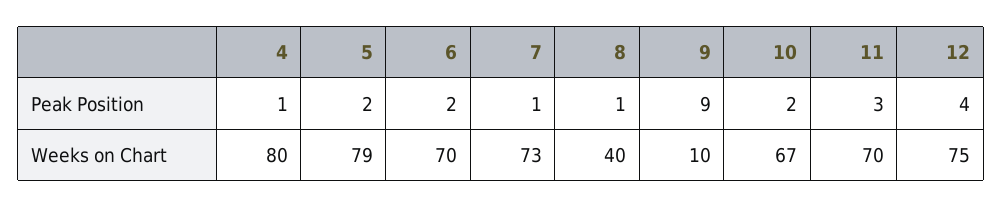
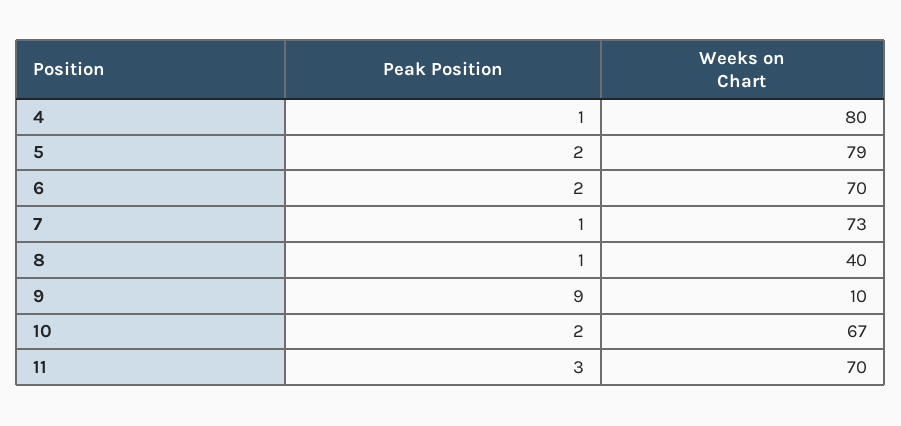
12, Peak Position: 4 -> none
12, Weeks on Chart: 75 -> none

